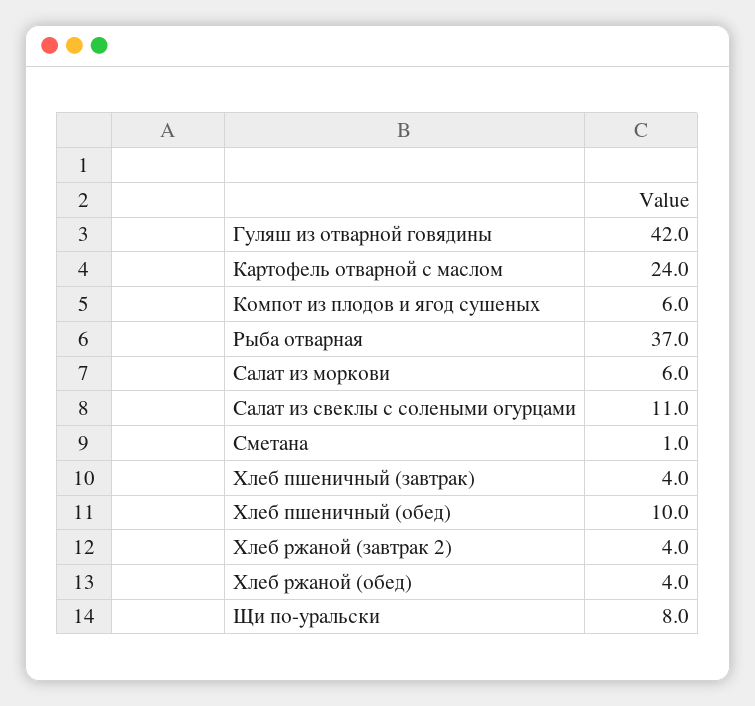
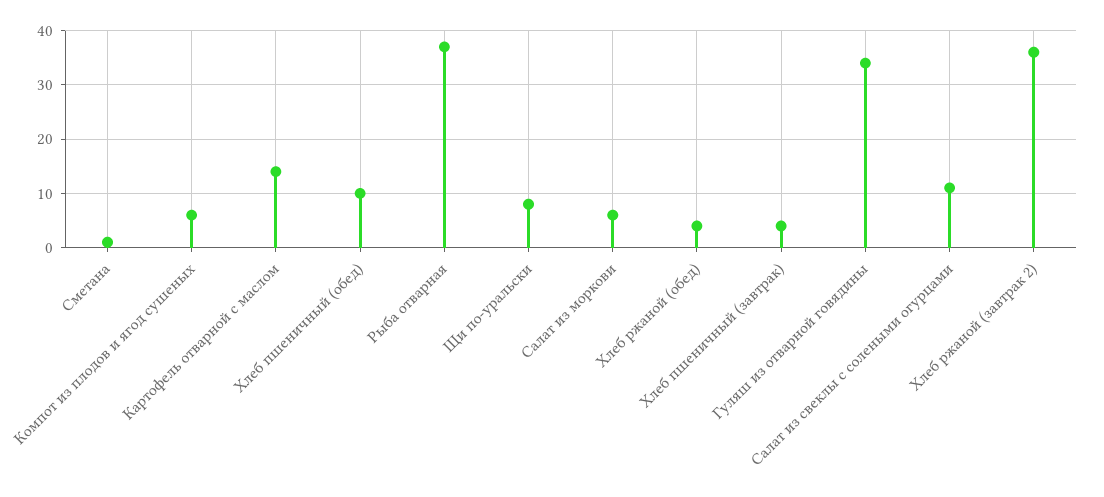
Гуляш из отварной говядины: 42 -> 34
Картофель отварной с маслом: 24 -> 14
Хлеб ржаной (завтрак 2): 4 -> 36

